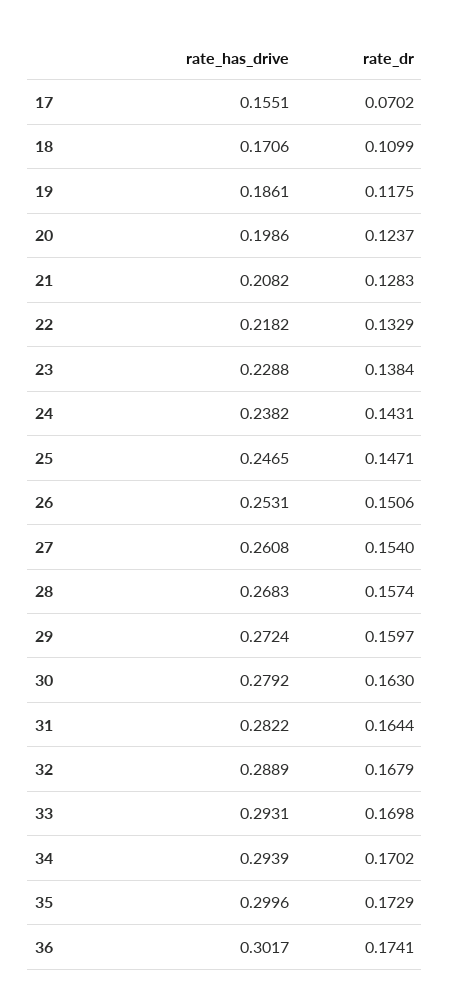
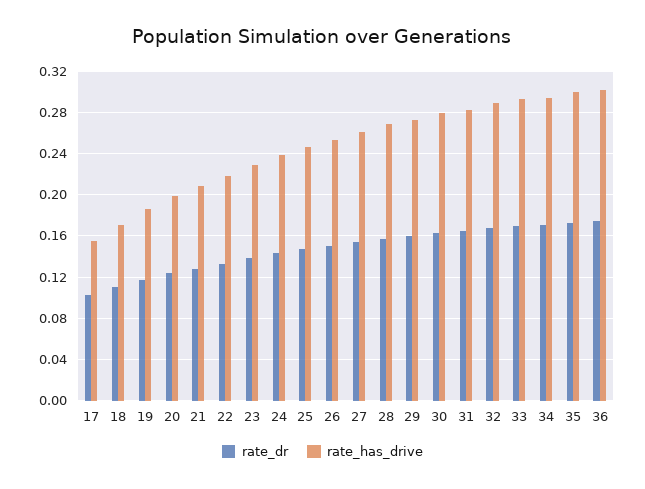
rate_dr, 17: 0.0702 -> 0.1

